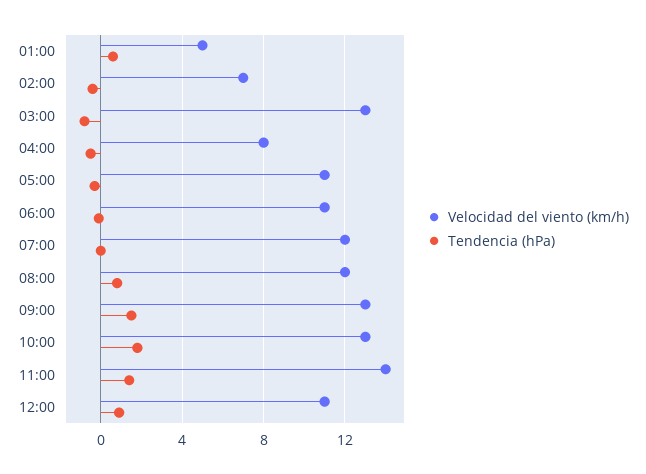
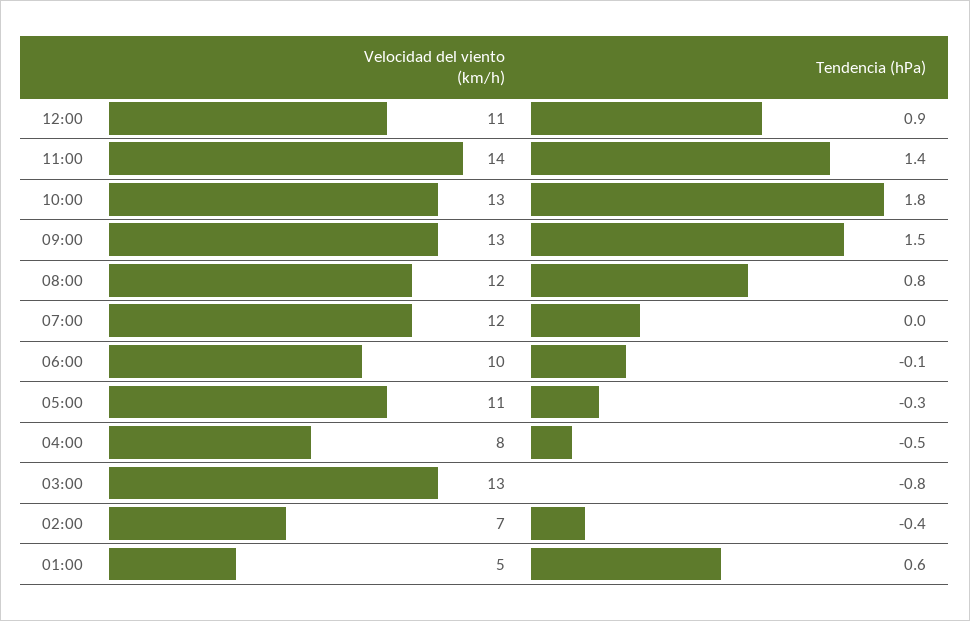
Velocidad del viento (km/h), 06:00: 11 -> 10

